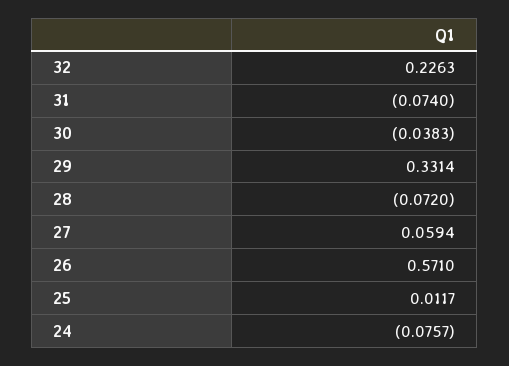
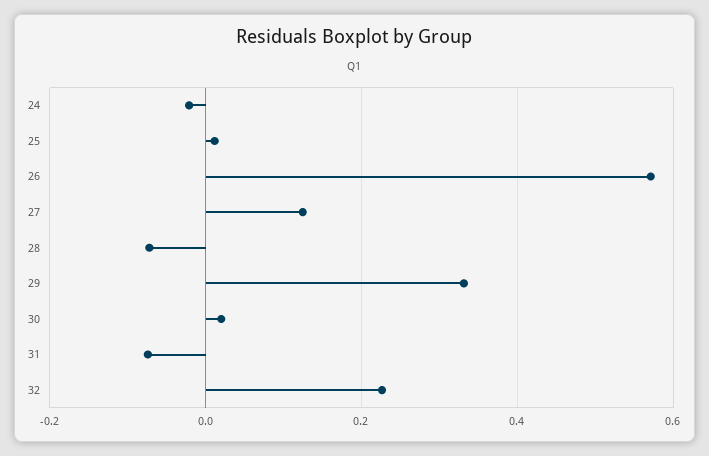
30: -0.0383 -> 0.02
27: 0.0594 -> 0.12
24: -0.0757 -> -0.02

